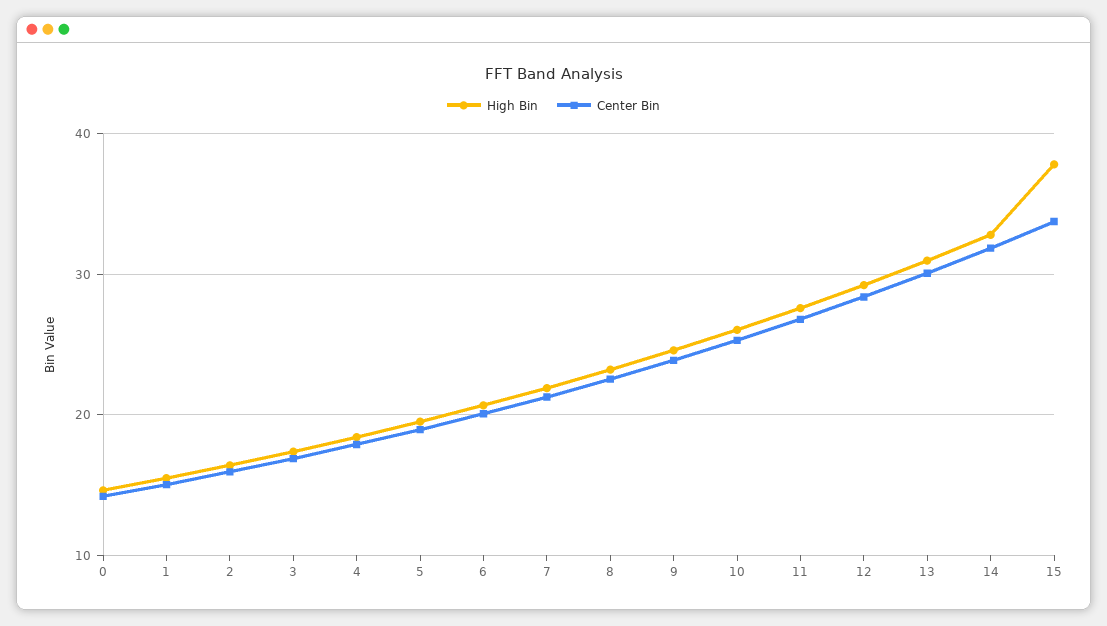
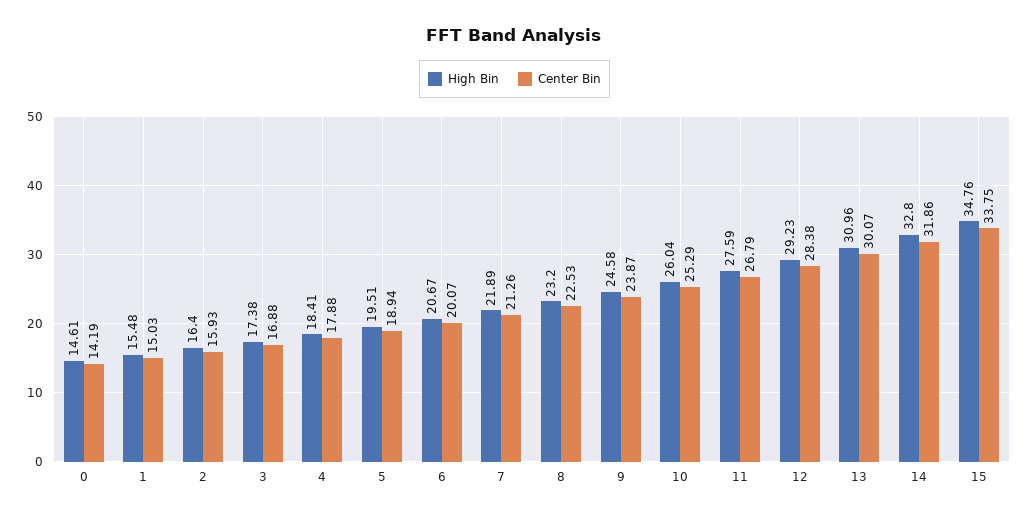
High Bin, 15: 38 -> 34.76

